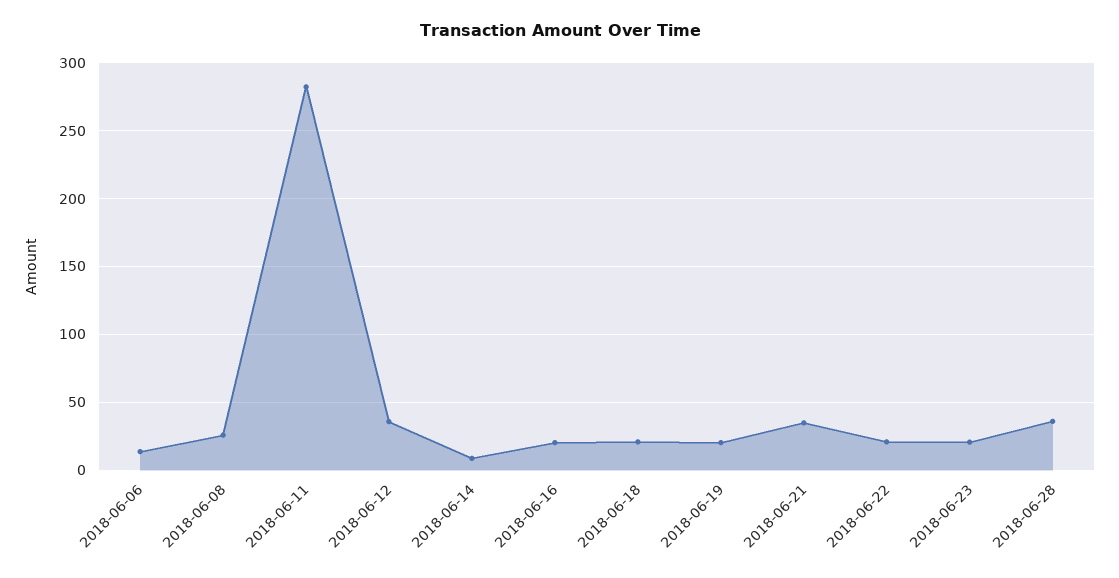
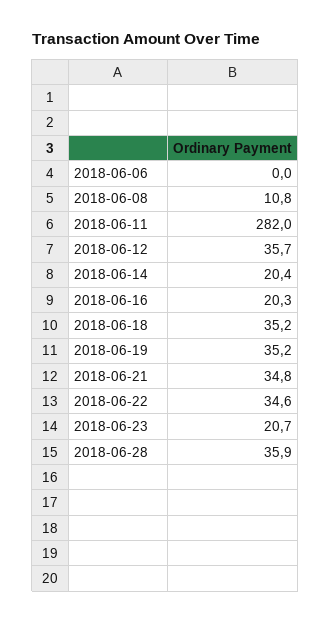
2018-06-06: 15 -> 0
2018-06-08: 25 -> 10.8
2018-06-14: 10 -> 20.4
2018-06-18: 20 -> 35.2
2018-06-19: 20 -> 35.2
2018-06-22: 20 -> 34.6

